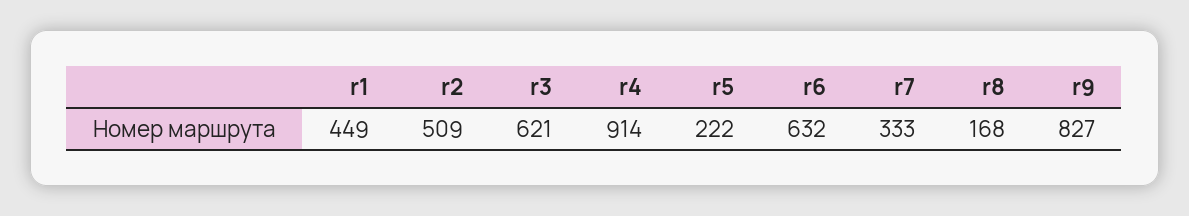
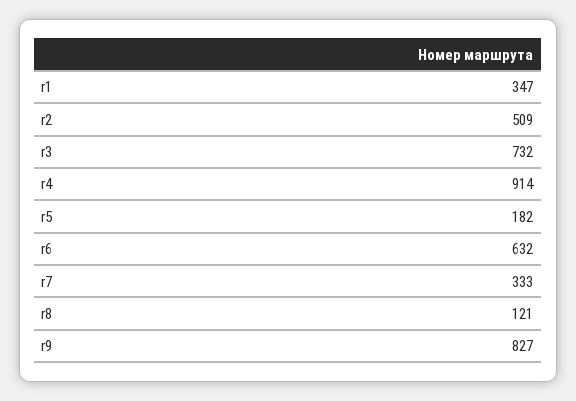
r1: 449 -> 347
r3: 621 -> 732
r5: 222 -> 182
r8: 168 -> 121

